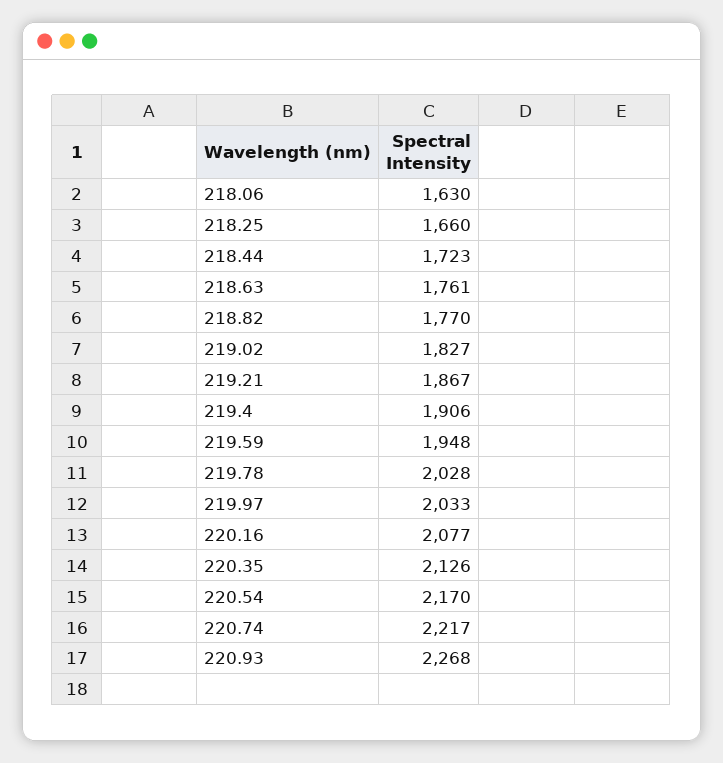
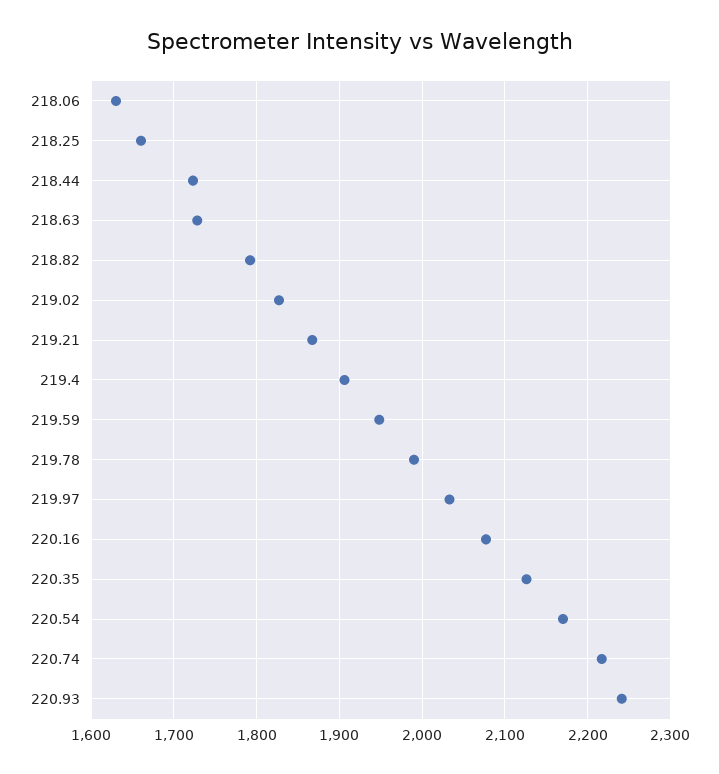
218.63: 1761 -> 1730
218.82: 1770 -> 1790
219.78: 2028 -> 1990
220.93: 2268 -> 2240

